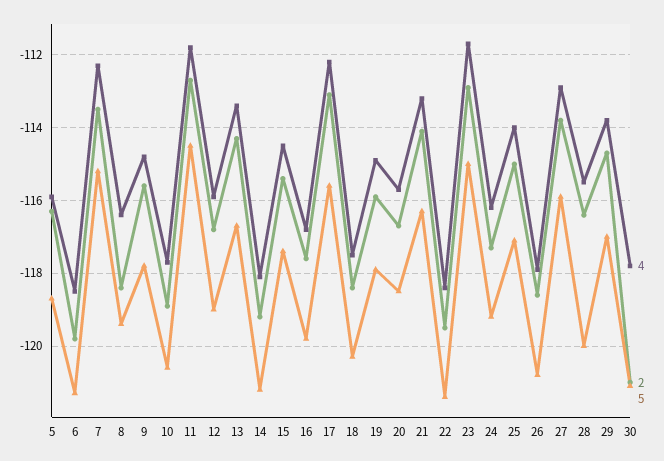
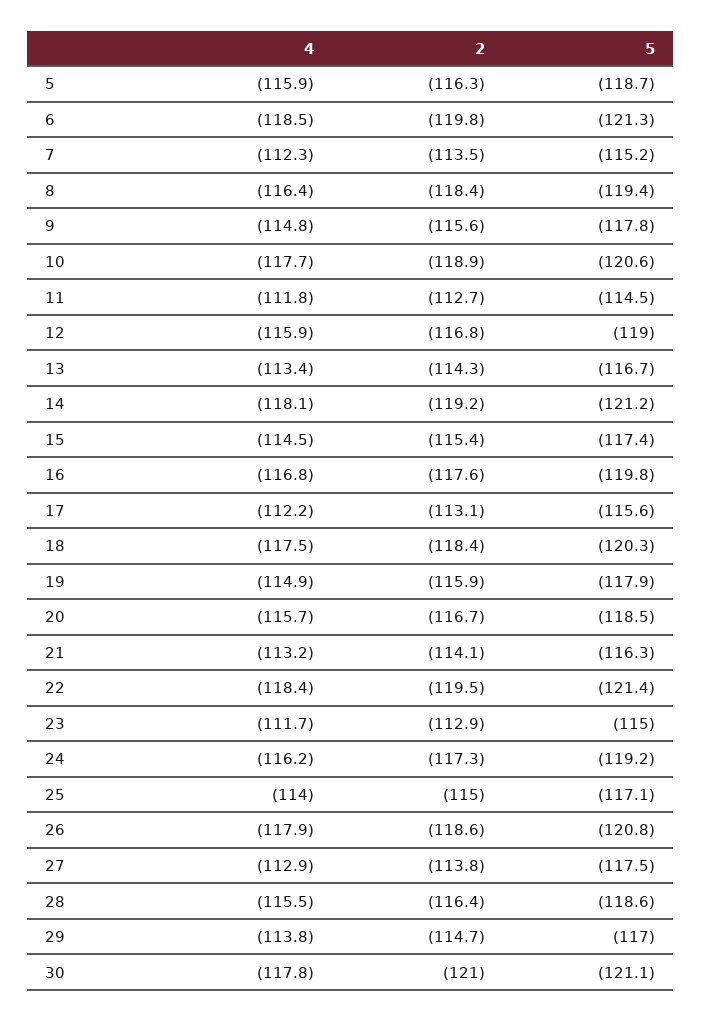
5, 27: -116 -> -117.5
5, 28: -120 -> -118.6

